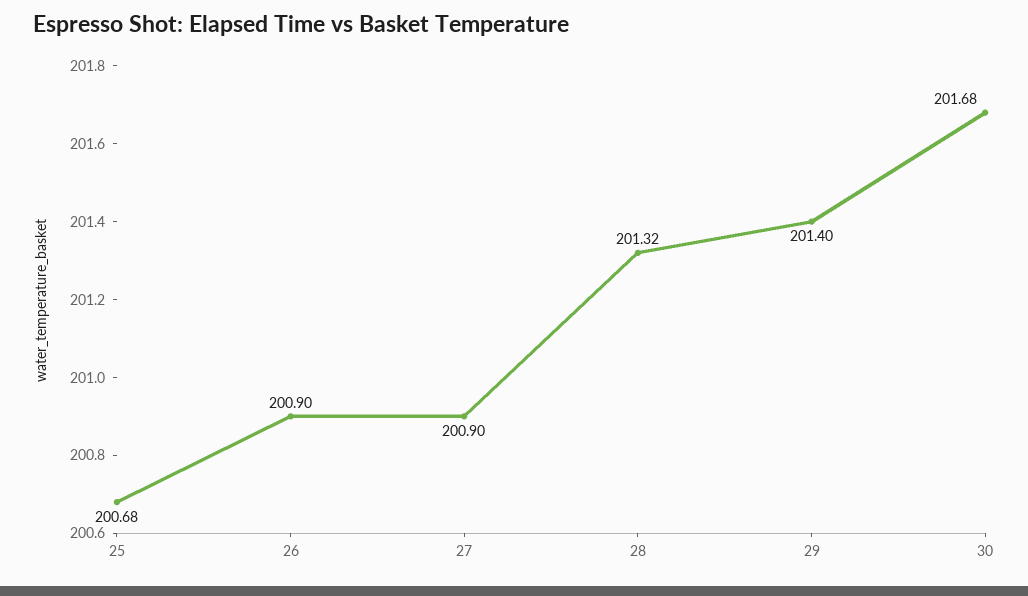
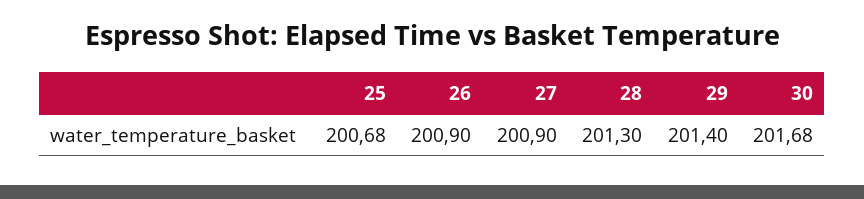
28: 201.32 -> 201.3

